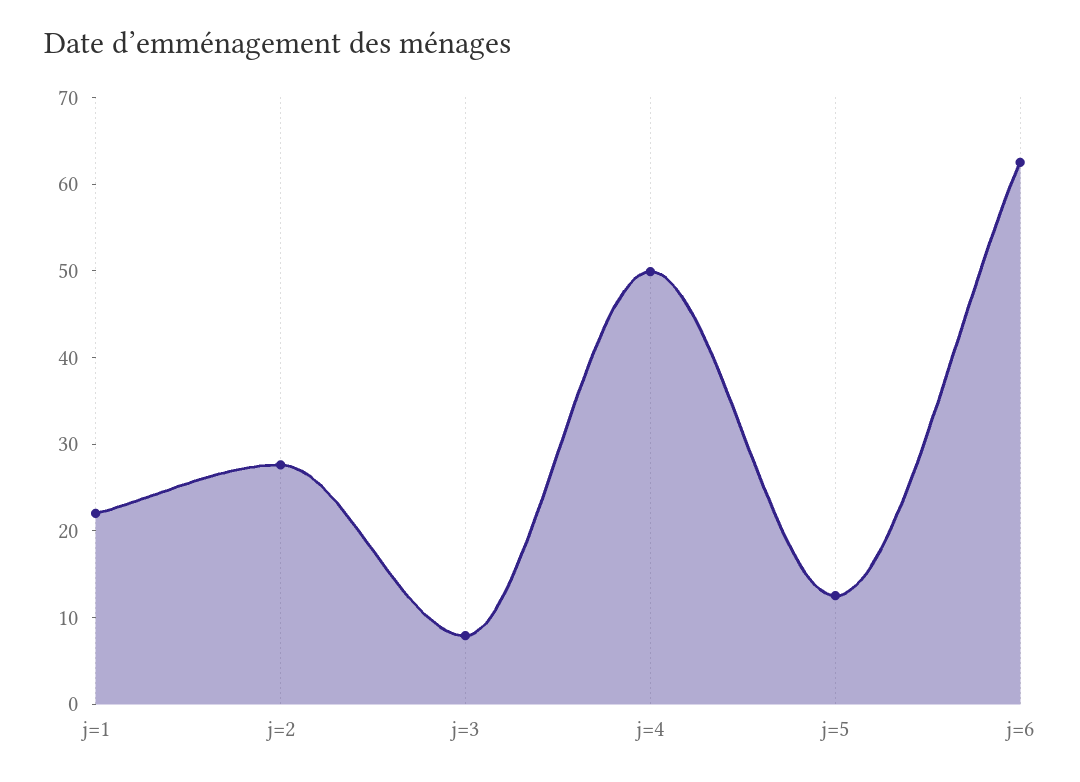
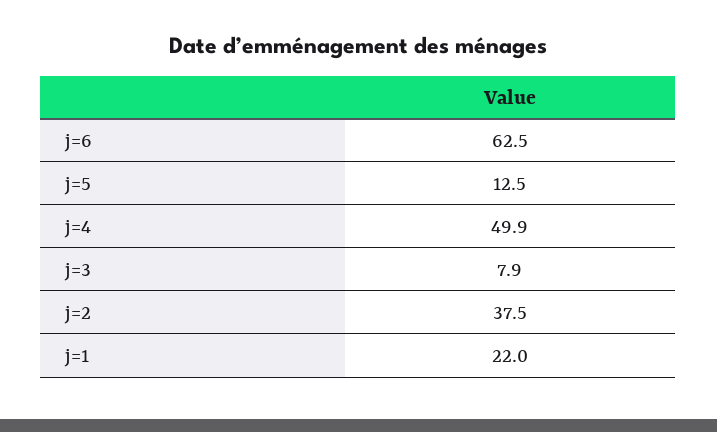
j=2: 28 -> 37.5

